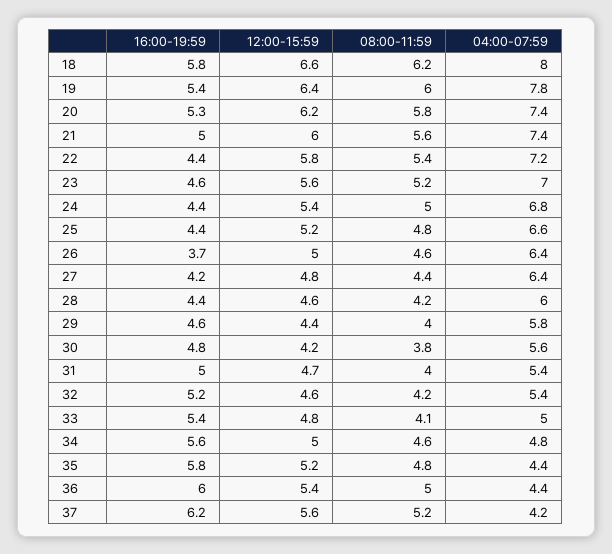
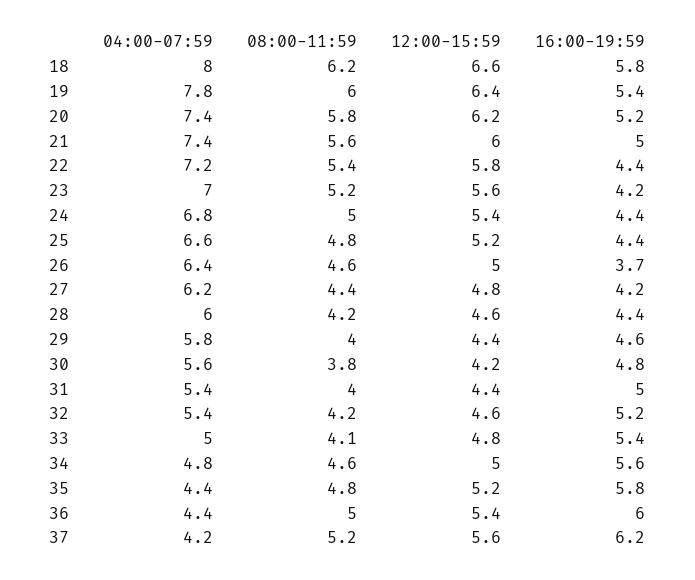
16:00-19:59, 20: 5.3 -> 5.2
16:00-19:59, 23: 4.6 -> 4.2
04:00-07:59, 27: 6.4 -> 6.2
12:00-15:59, 31: 4.7 -> 4.4

